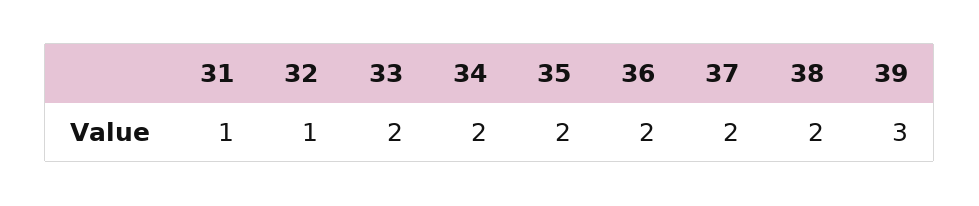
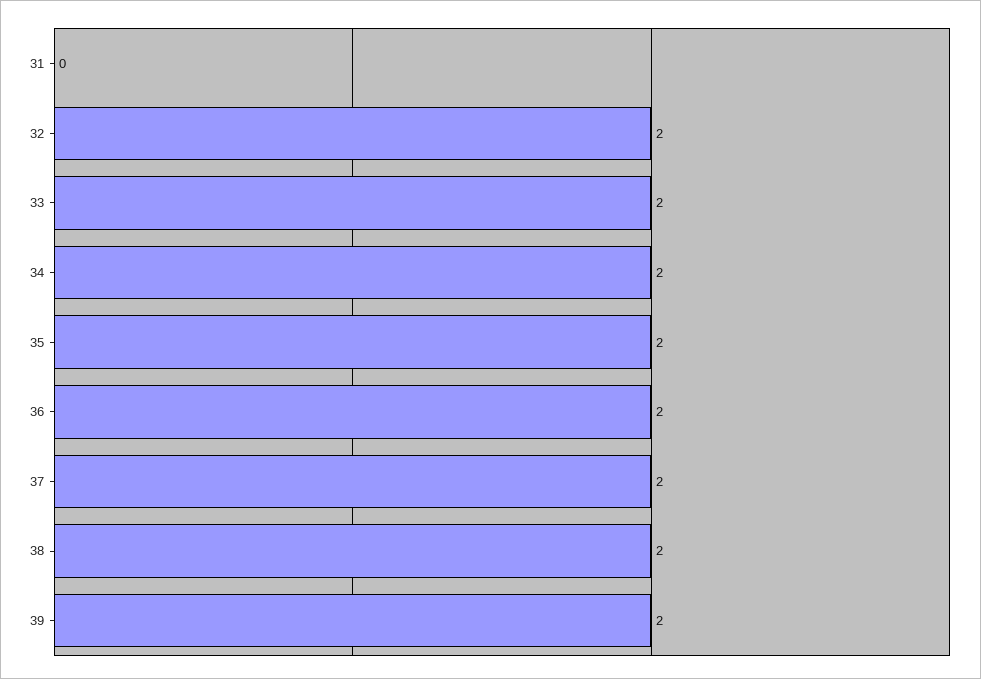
31: 1 -> 0
32: 1 -> 2
39: 3 -> 2

